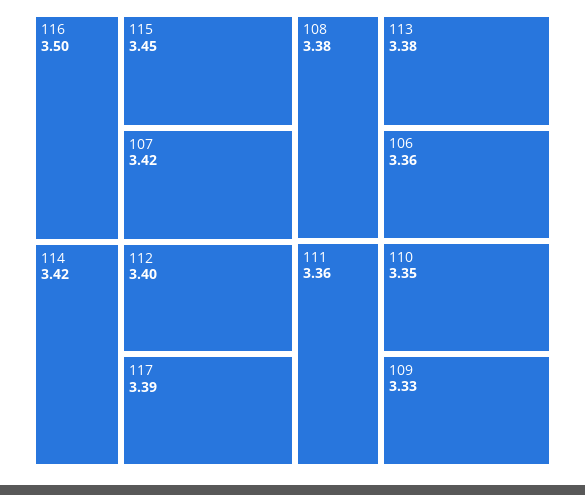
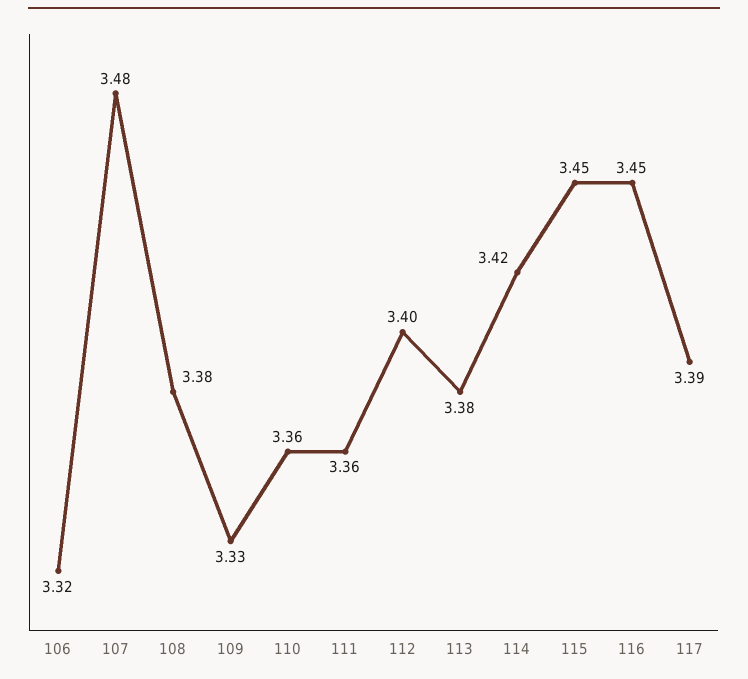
116: 3.5 -> 3.45
107: 3.42 -> 3.48
106: 3.36 -> 3.32
110: 3.35 -> 3.36

